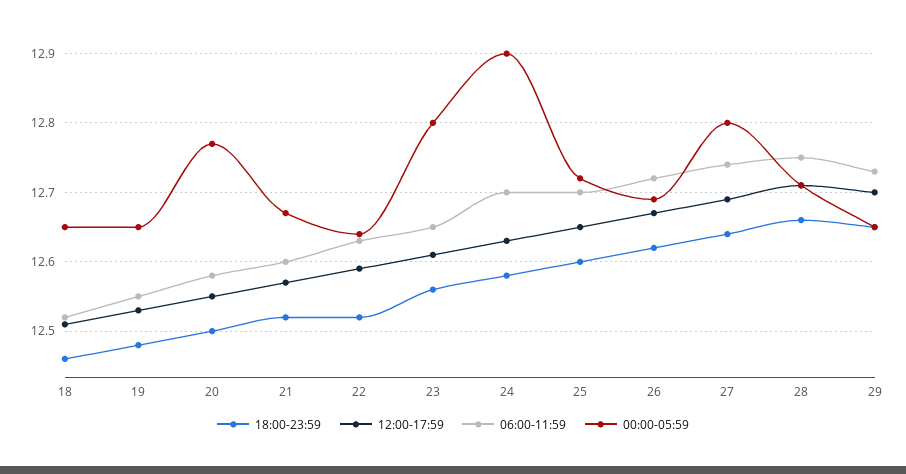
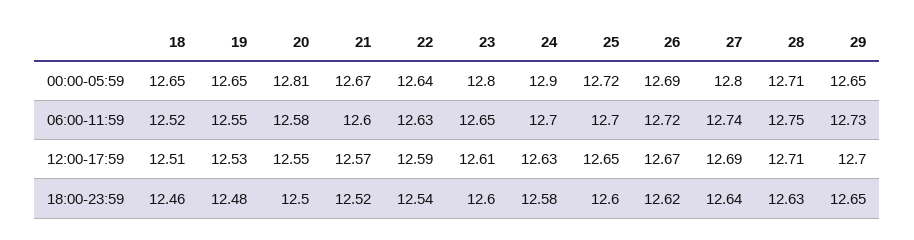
00:00-05:59, 20: 12.77 -> 12.81
18:00-23:59, 22: 12.52 -> 12.54
18:00-23:59, 23: 12.56 -> 12.6
18:00-23:59, 28: 12.66 -> 12.63

